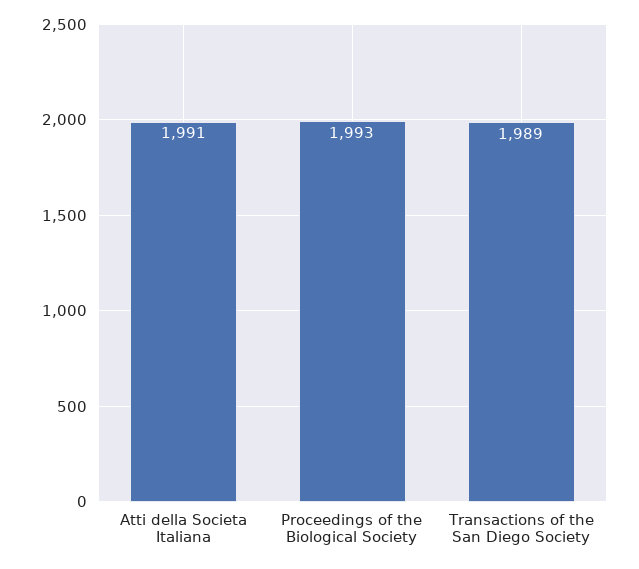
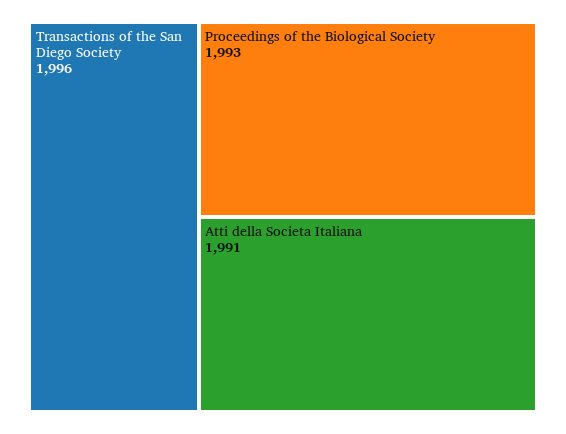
Transactions of the San Diego Society: 1989 -> 1996

